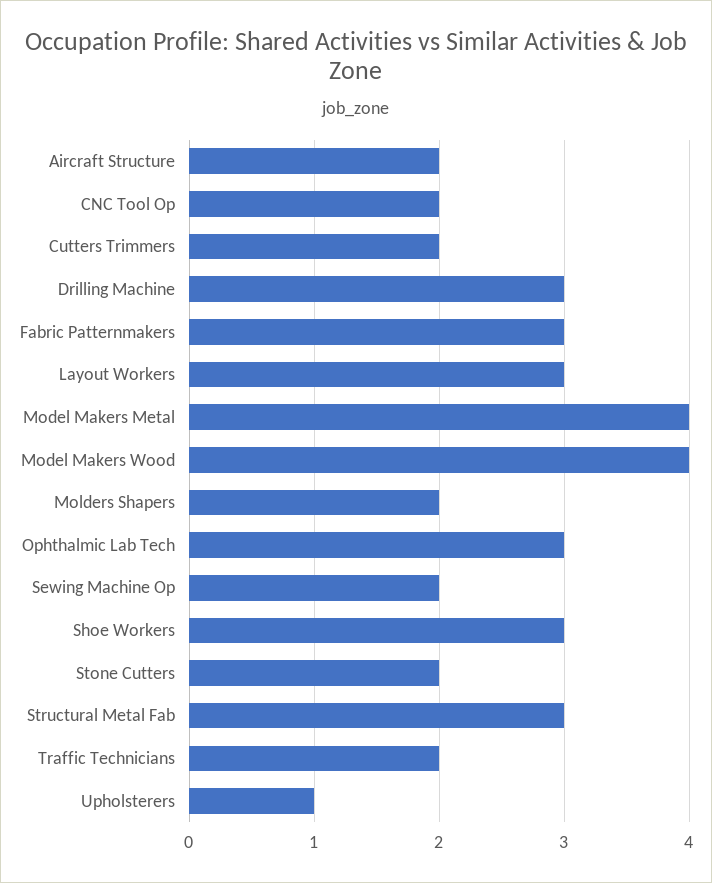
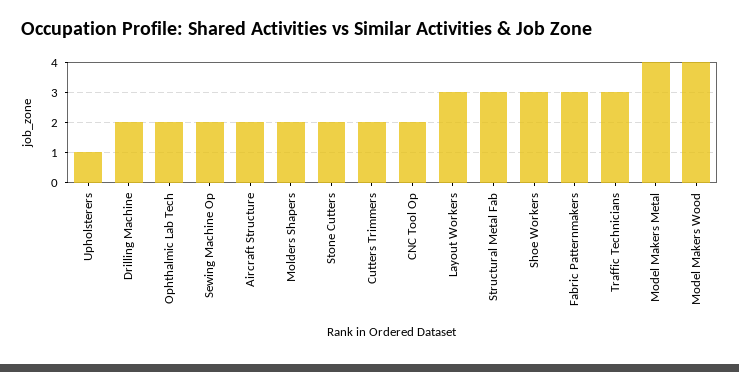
Drilling Machine: 3 -> 2
Ophthalmic Lab Tech: 3 -> 2
Traffic Technicians: 2 -> 3

